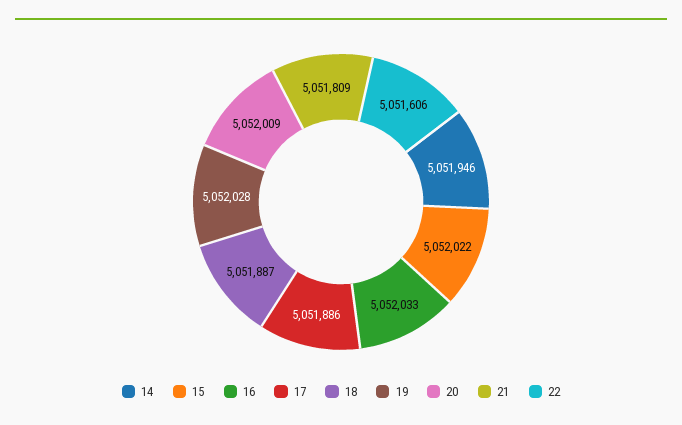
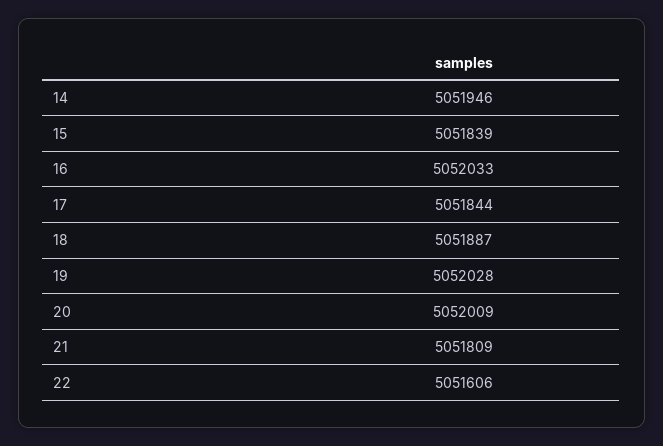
15: 5052022 -> 5051839
17: 5051886 -> 5051844

